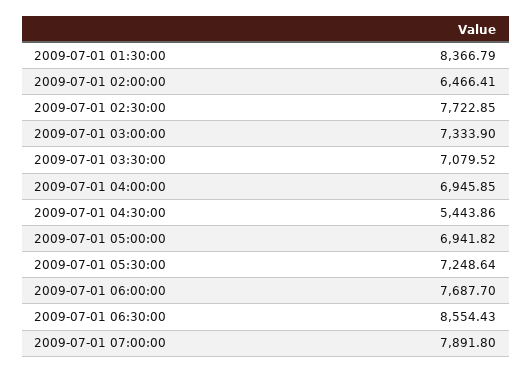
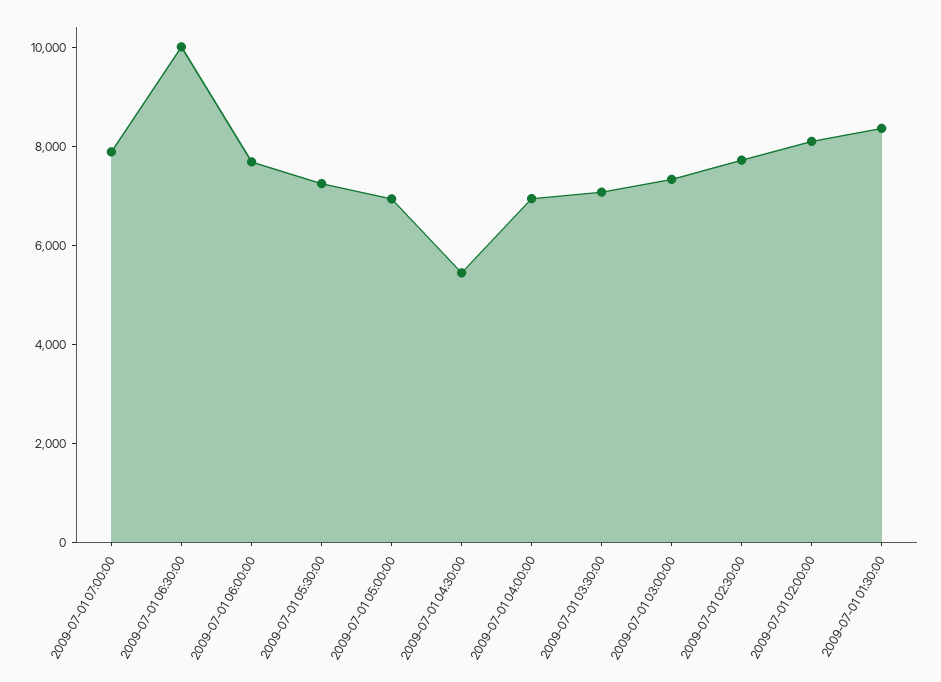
2009-07-01 02:00:00: 6466.41 -> 8000
2009-07-01 06:30:00: 8554.43 -> 10000

